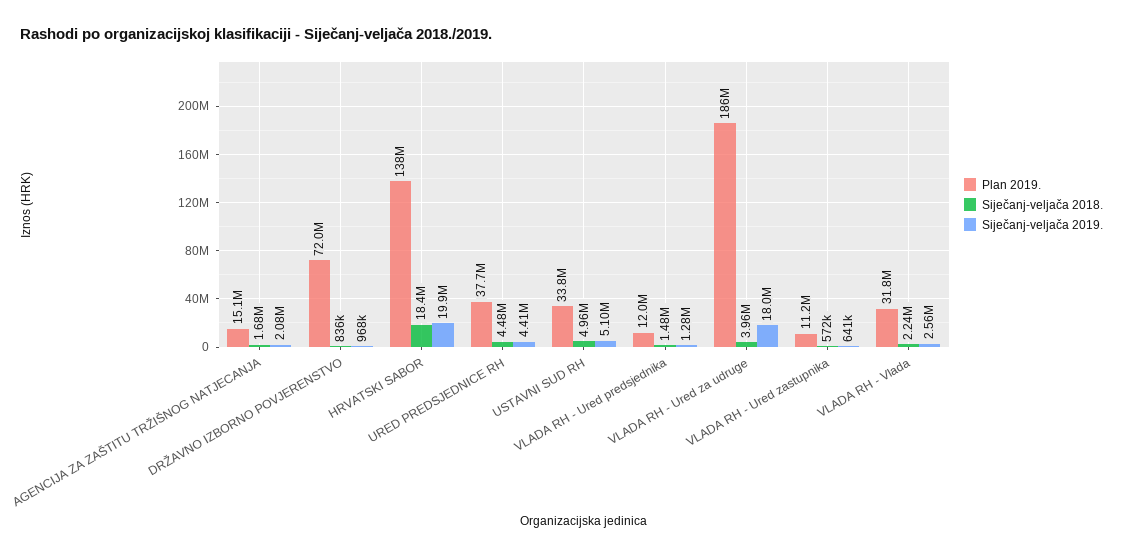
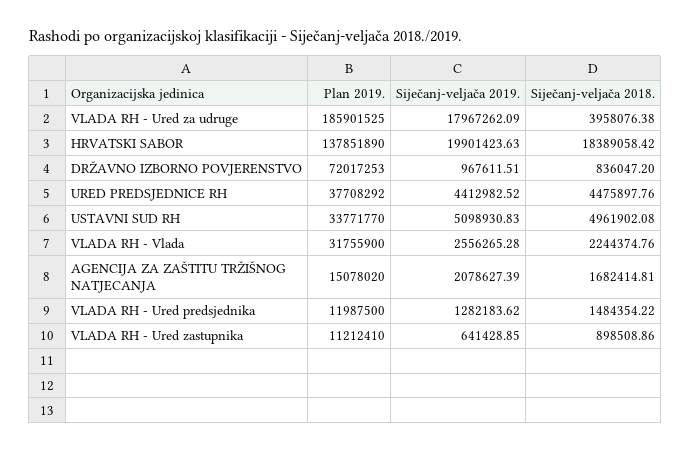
Siječanj-veljača 2018., VLADA RH - Ured zastupnika: 572000 -> 898508.86

